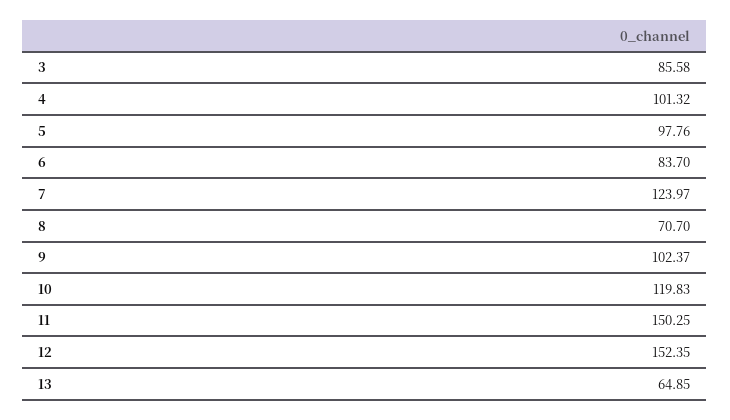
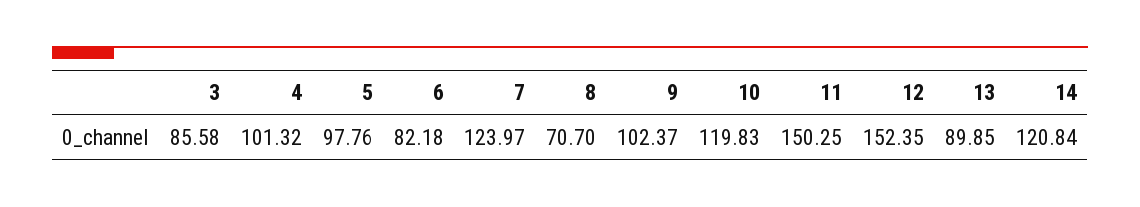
6: 83.7 -> 82.18
13: 64.85 -> 89.85
14: none -> 120.84

